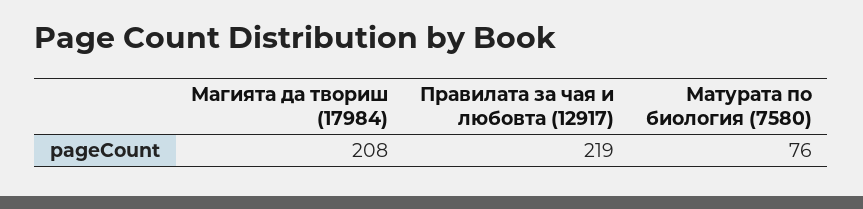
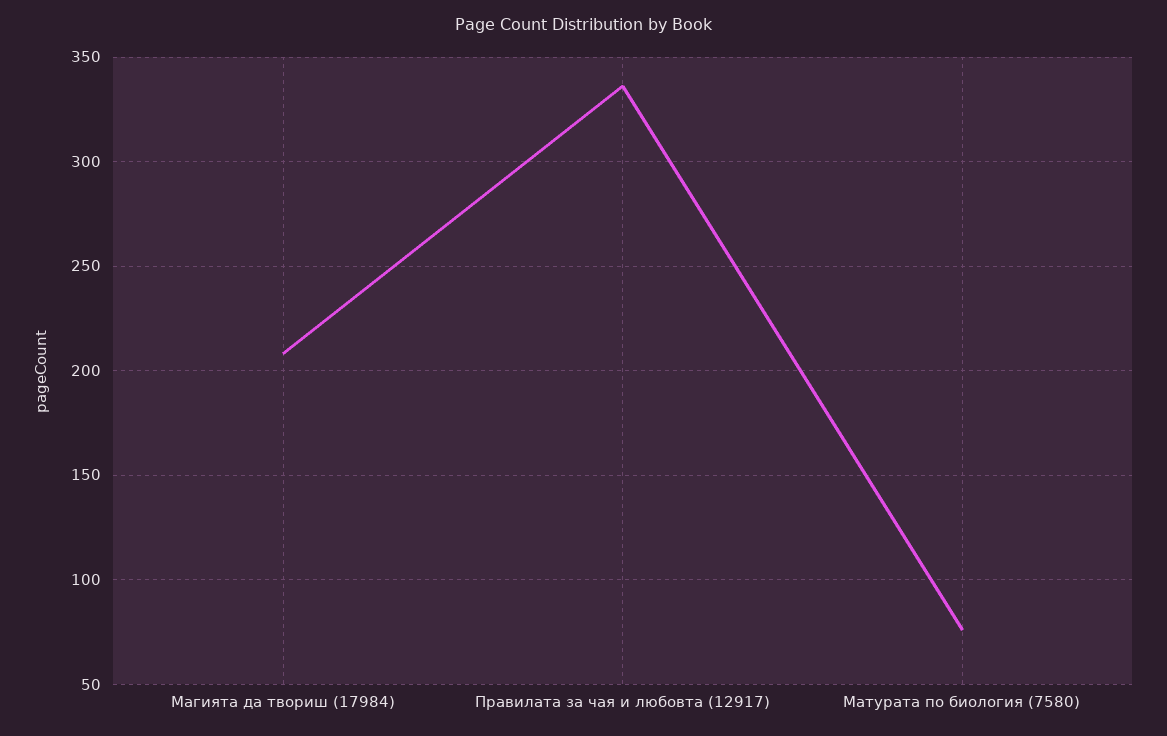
Правилата за чая и любовта (12917): 219 -> 335

